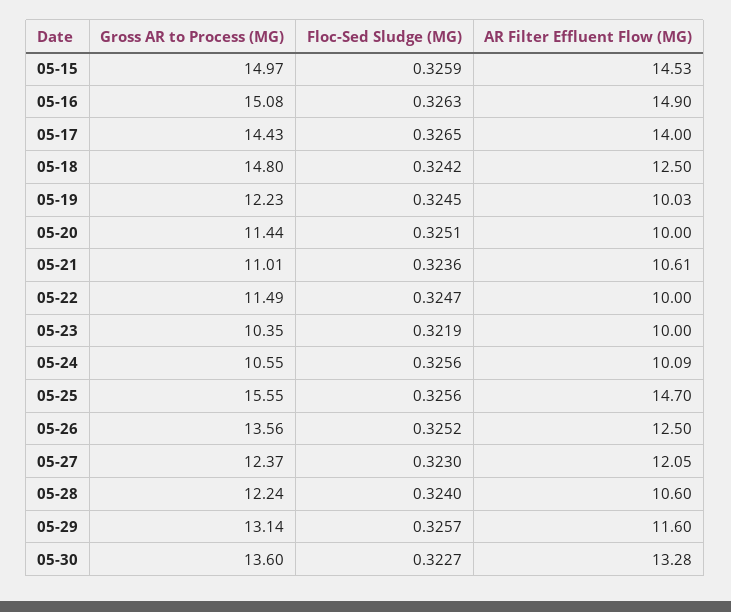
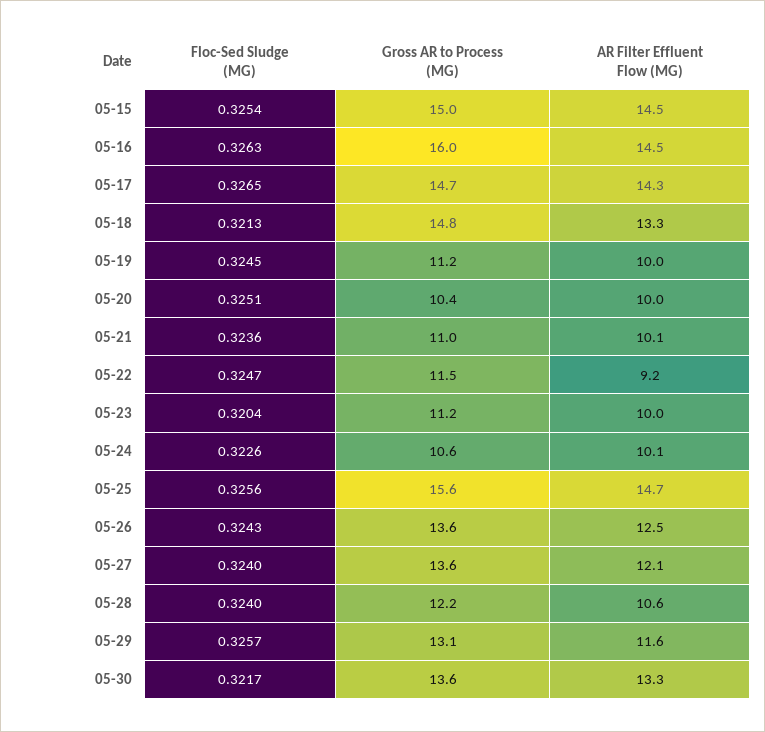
Floc-Sed Sludge (MG), 05-15: 0.3259 -> 0.3254
Gross AR to Process (MG), 05-16: 15.08 -> 16
AR Filter Effluent Flow (MG), 05-16: 14.9 -> 14.5
Gross AR to Process (MG), 05-17: 14.43 -> 14.7
AR Filter Effluent Flow (MG), 05-17: 14 -> 14.3
Floc-Sed Sludge (MG), 05-18: 0.3242 -> 0.3213
AR Filter Effluent Flow (MG), 05-18: 12.5 -> 13.3
Gross AR to Process (MG), 05-19: 12.23 -> 11.2
Gross AR to Process (MG), 05-20: 11.44 -> 10.4
AR Filter Effluent Flow (MG), 05-21: 10.61 -> 10.1
AR Filter Effluent Flow (MG), 05-22: 10 -> 9.2
Gross AR to Process (MG), 05-23: 10.35 -> 11.2
Floc-Sed Sludge (MG), 05-23: 0.3219 -> 0.3204
Floc-Sed Sludge (MG), 05-24: 0.3256 -> 0.3226
Floc-Sed Sludge (MG), 05-26: 0.3252 -> 0.3243
Gross AR to Process (MG), 05-27: 12.37 -> 13.6
Floc-Sed Sludge (MG), 05-27: 0.323 -> 0.324
Floc-Sed Sludge (MG), 05-30: 0.3227 -> 0.3217

